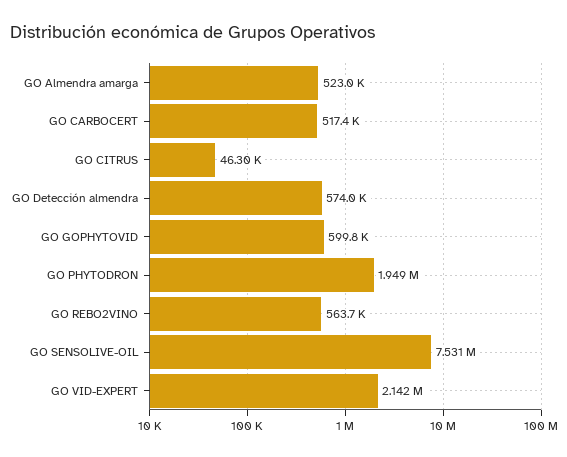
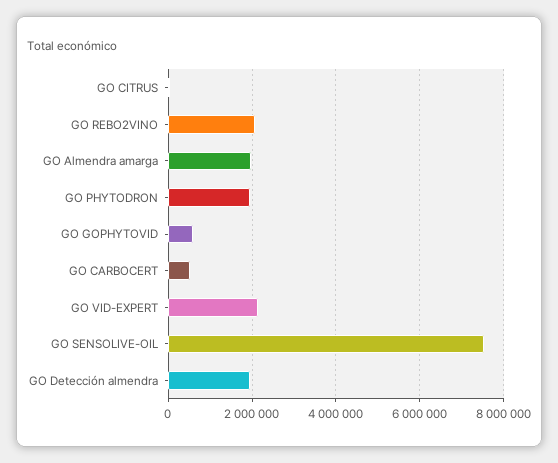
GO Almendra amarga: 523000 -> 2000000
GO Detección almendra: 574000 -> 2000000
GO REBO2VINO: 563700 -> 2000000

